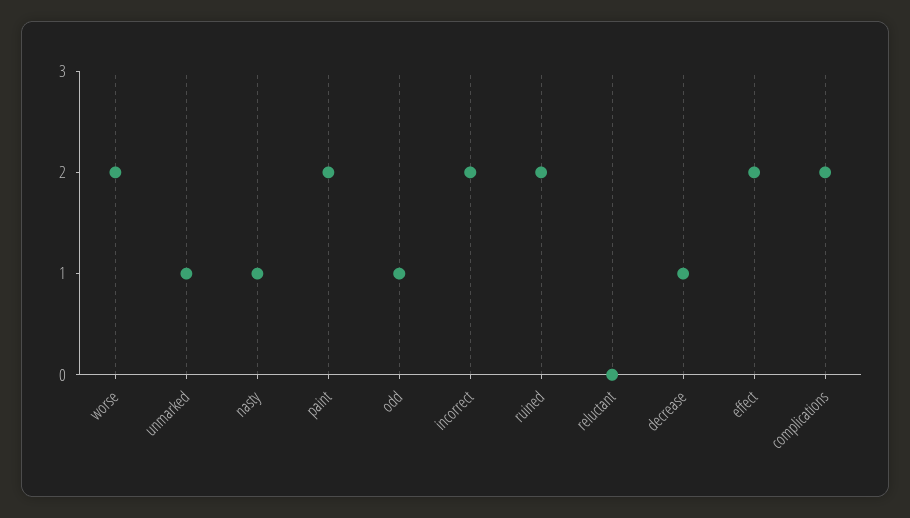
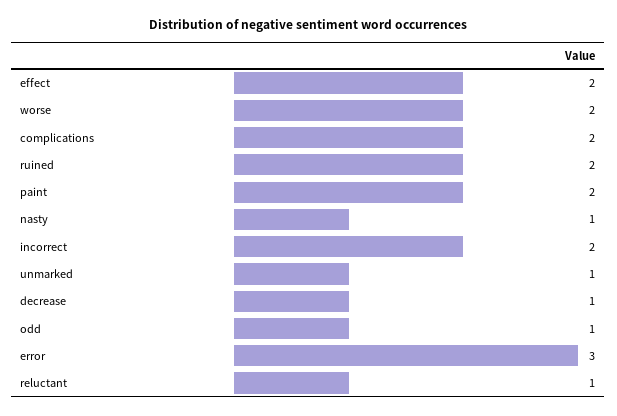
reluctant: 0 -> 1
error: none -> 3

